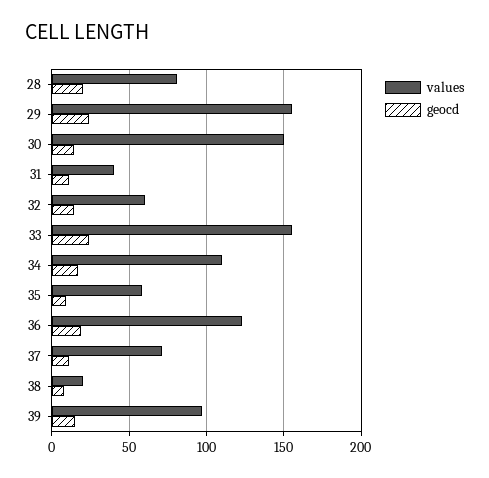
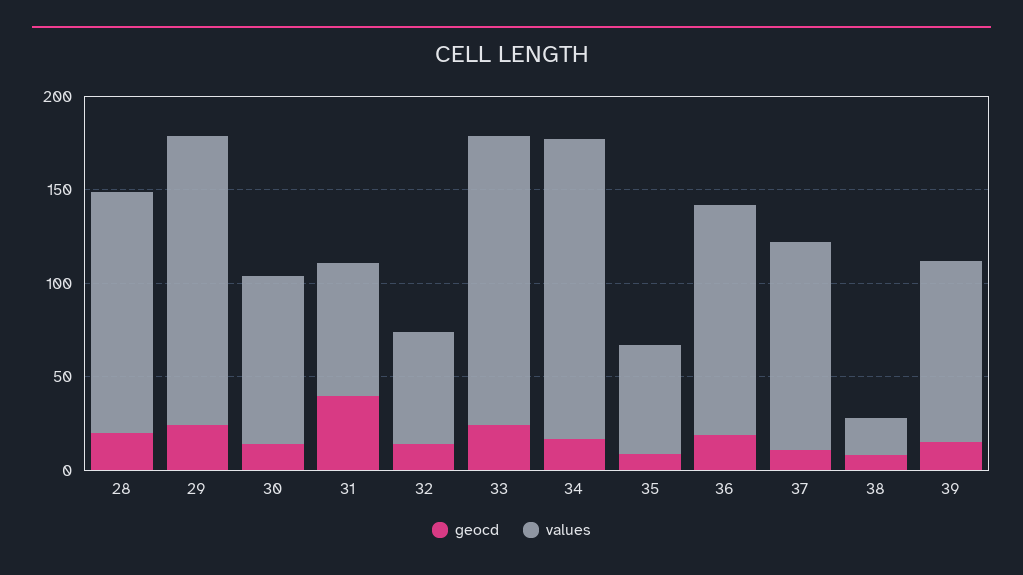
values, 28: 80 -> 130
values, 30: 150 -> 90
values, 31: 40 -> 70
geocd, 31: 10 -> 40
values, 34: 110 -> 160
values, 37: 70 -> 110

